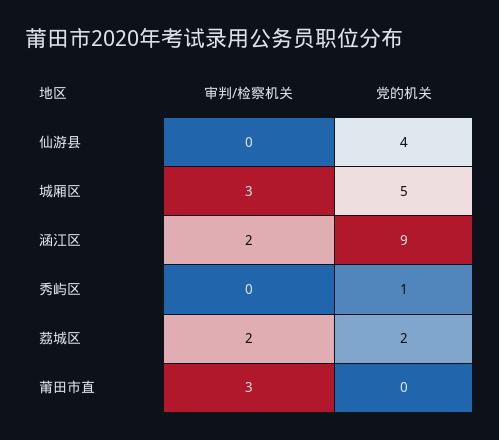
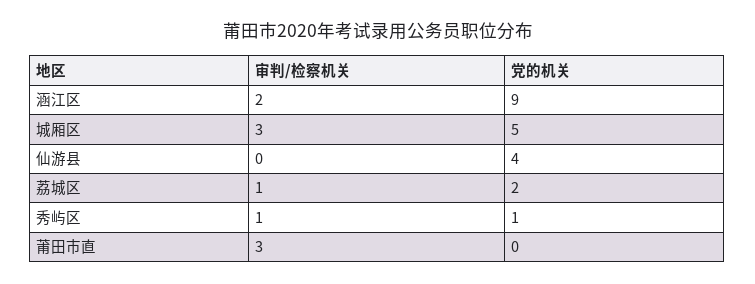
审判/检察机关, 秀屿区: 0 -> 1
审判/检察机关, 荔城区: 2 -> 1

